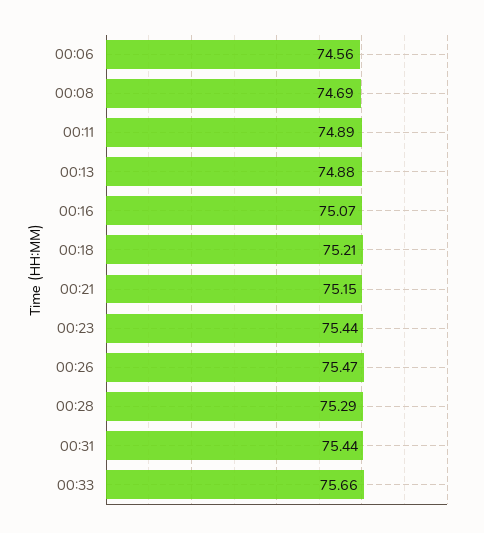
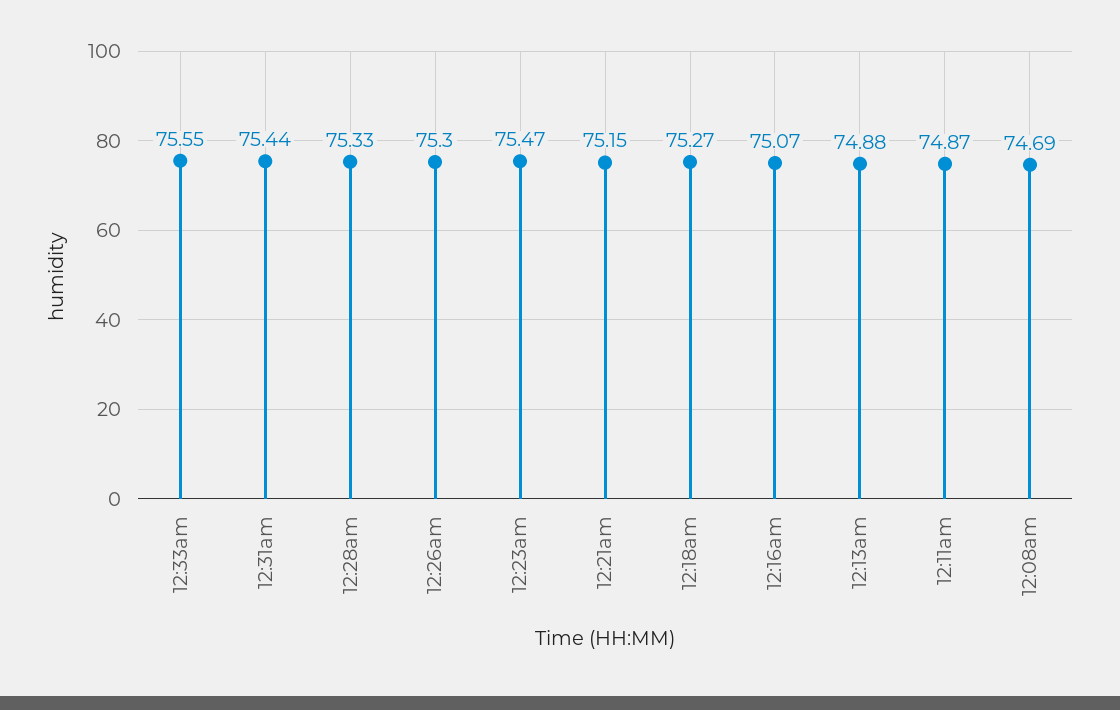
00:06: 74.56 -> none
00:11: 74.89 -> 74.87
00:18: 75.21 -> 75.27
00:23: 75.44 -> 75.47
00:26: 75.47 -> 75.3
00:28: 75.29 -> 75.33
00:33: 75.66 -> 75.55

